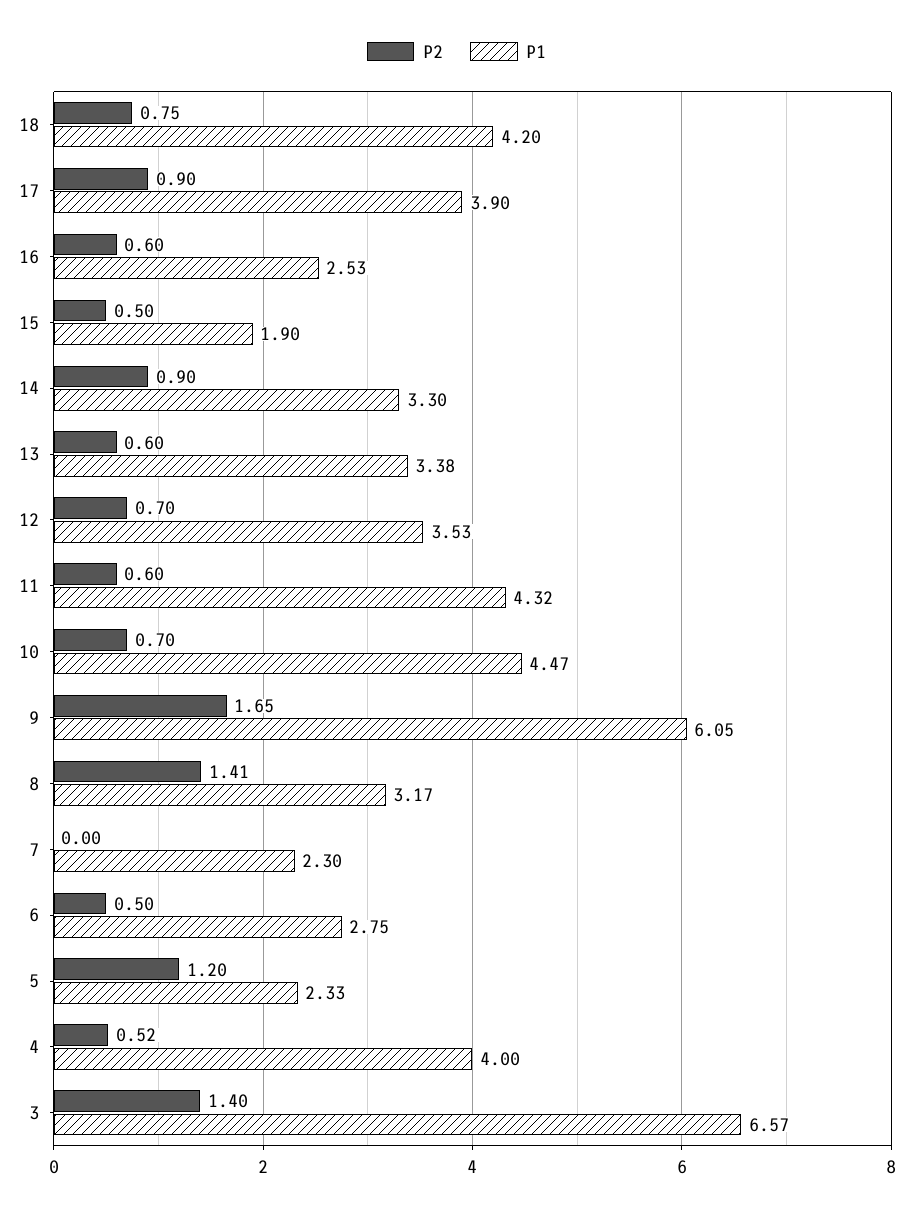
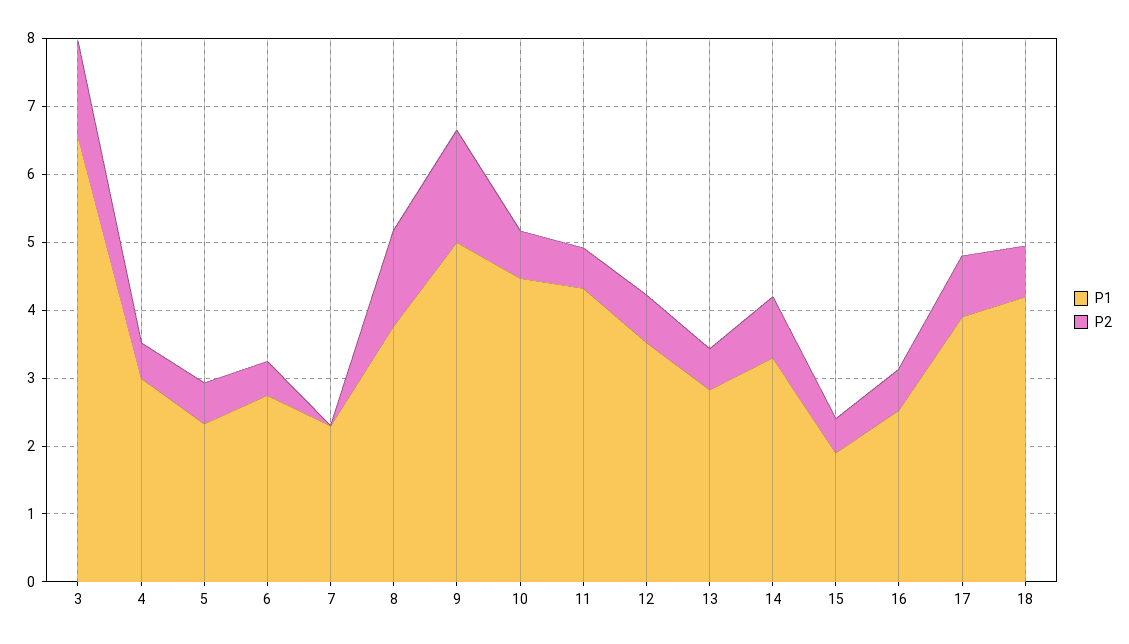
P1, 13: 3.38 -> 2.8
P1, 9: 6.05 -> 5
P1, 8: 3.17 -> 3.8
P2, 5: 1.2 -> 0.6
P1, 4: 4 -> 3

